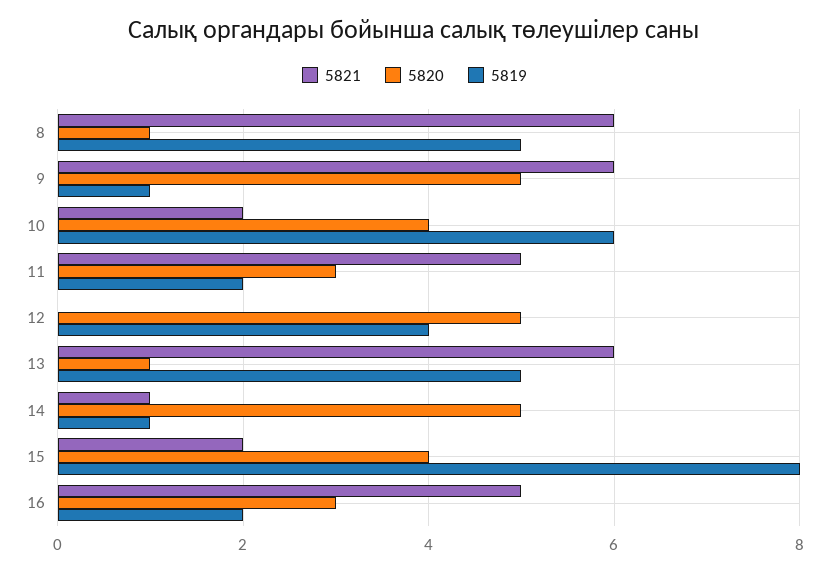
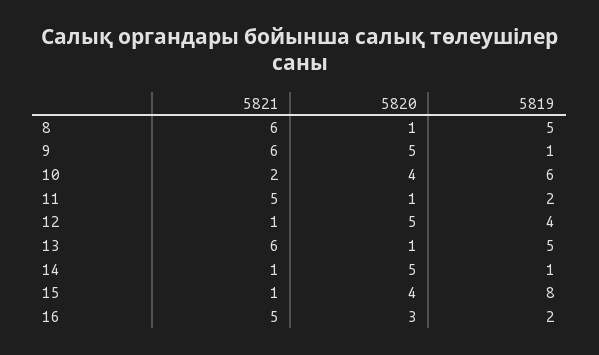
5820, 11: 3 -> 1
5821, 12: 0 -> 1
5821, 15: 2 -> 1

